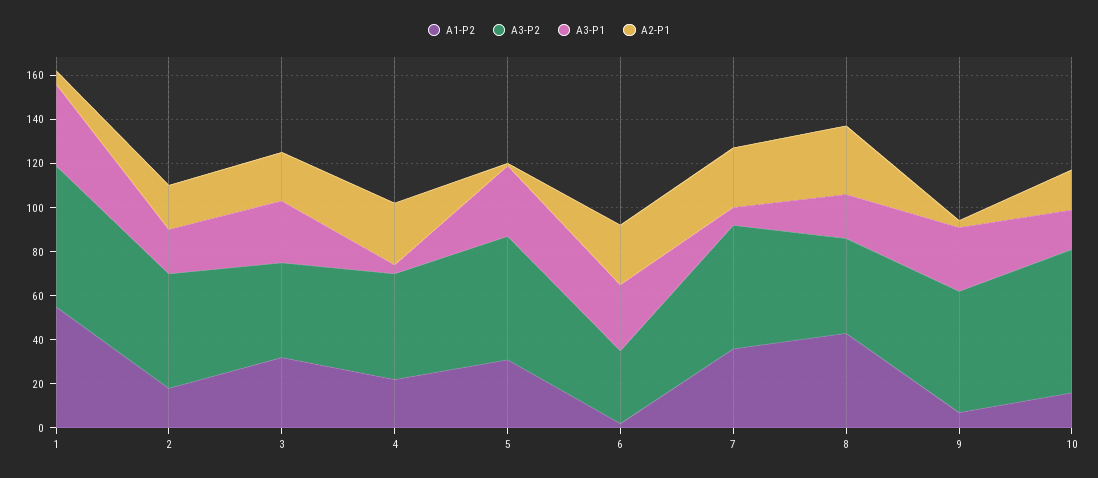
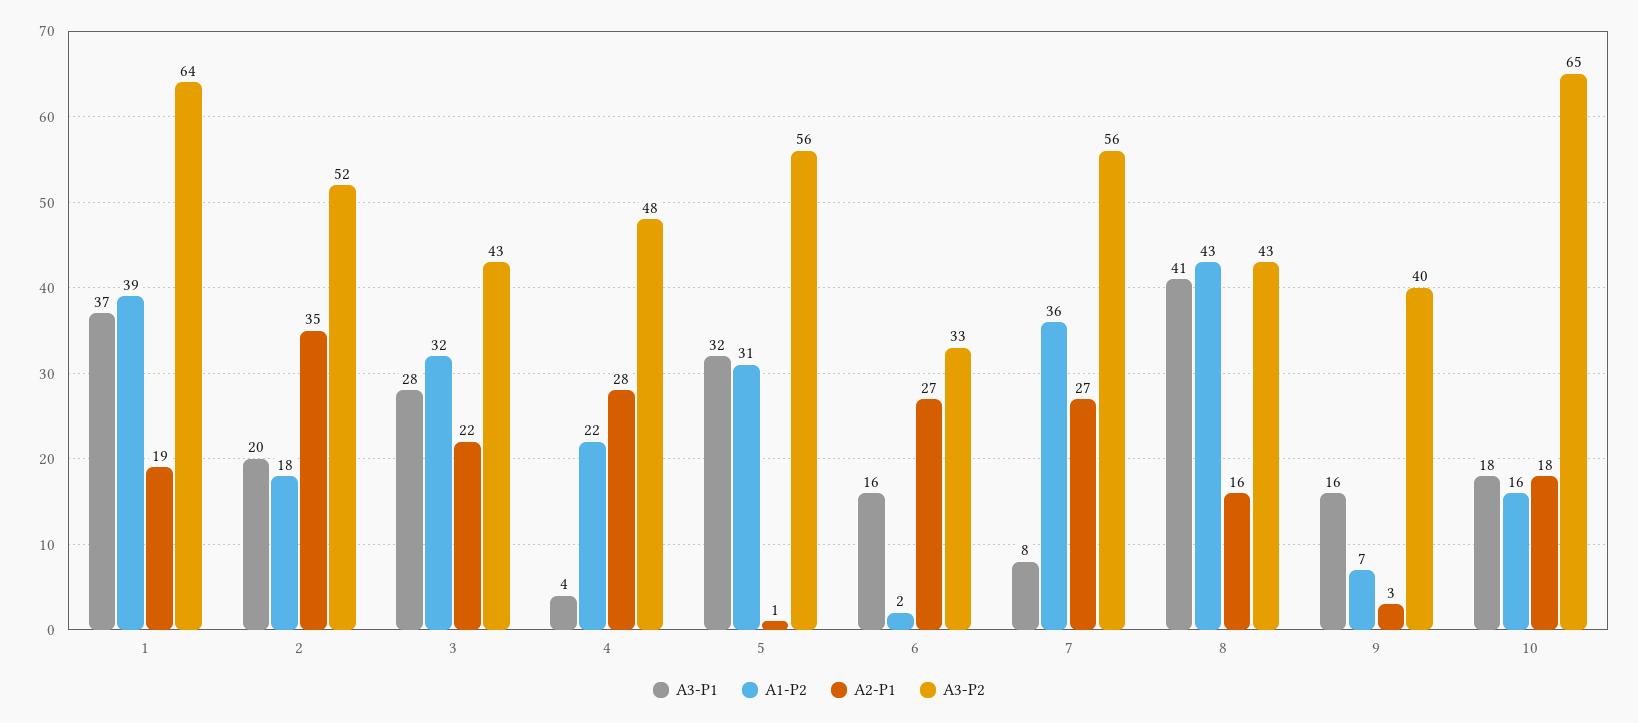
A1-P2, 1: 55 -> 39
A2-P1, 1: 5 -> 19
A2-P1, 2: 20 -> 35
A3-P1, 6: 30 -> 16
A3-P1, 8: 20 -> 41
A2-P1, 8: 30 -> 16
A3-P2, 9: 55 -> 40
A3-P1, 9: 30 -> 16

